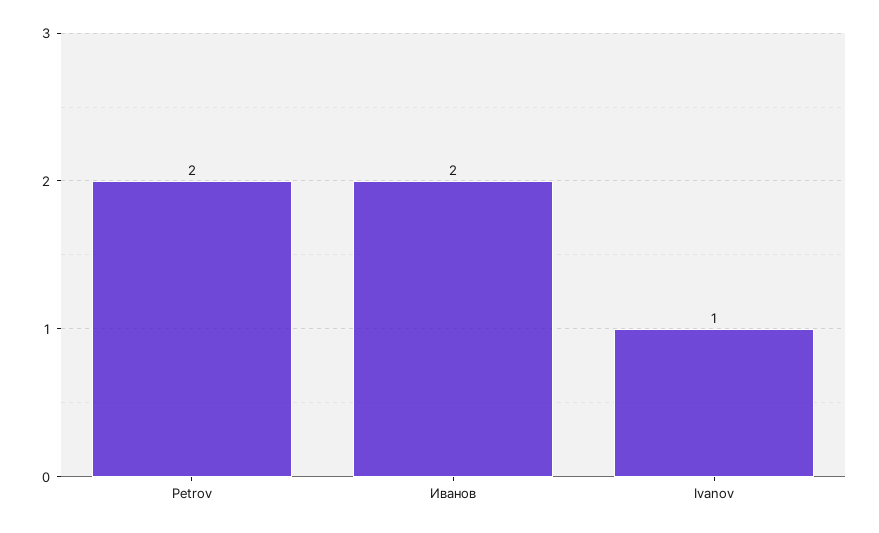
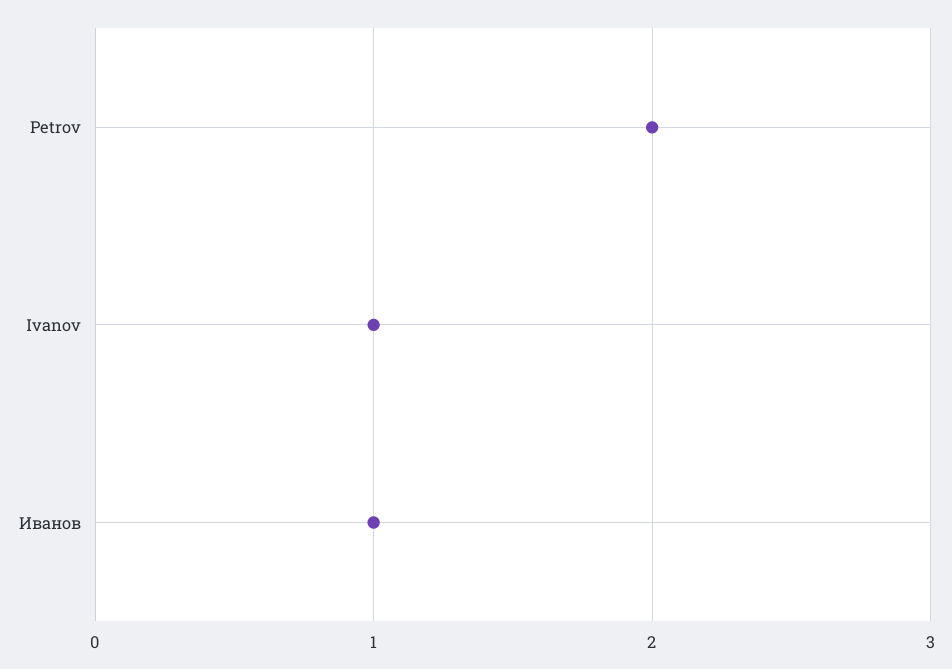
Иванов: 2 -> 1

